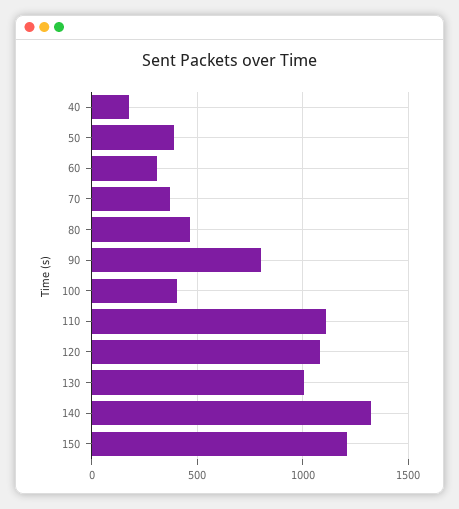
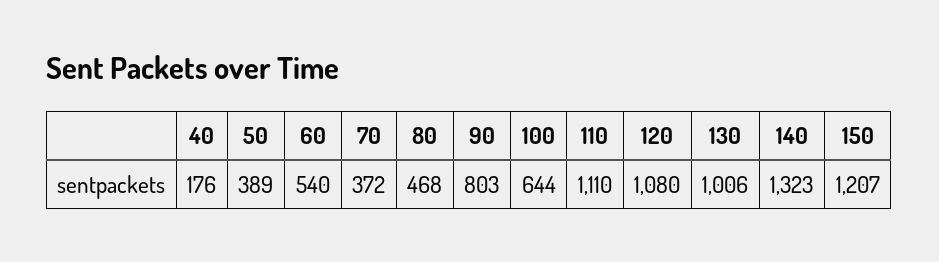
60: 300 -> 540
100: 400 -> 644

